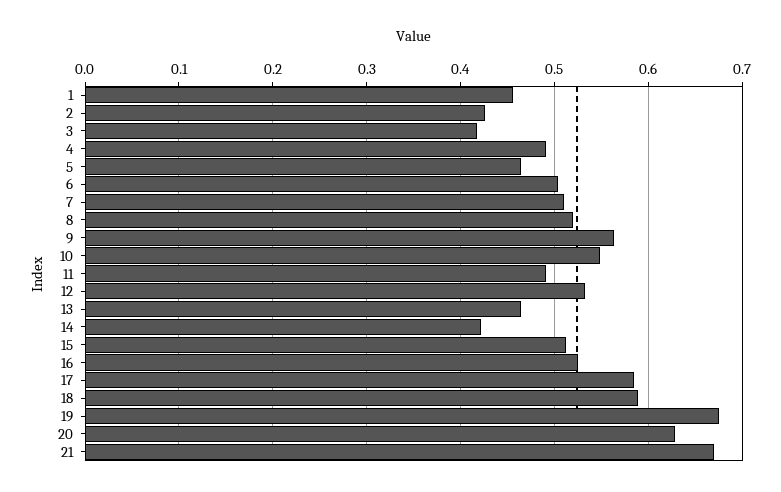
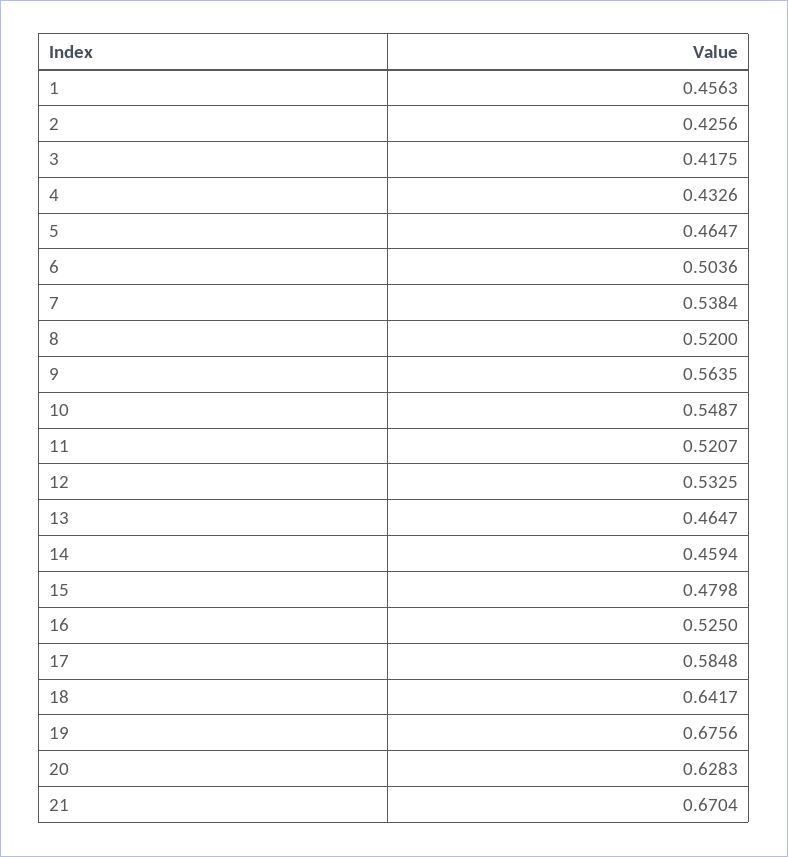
4: 0.49 -> 0.4326
7: 0.51 -> 0.5384
11: 0.49 -> 0.5207
14: 0.42 -> 0.4594
15: 0.51 -> 0.4798
18: 0.59 -> 0.6417

